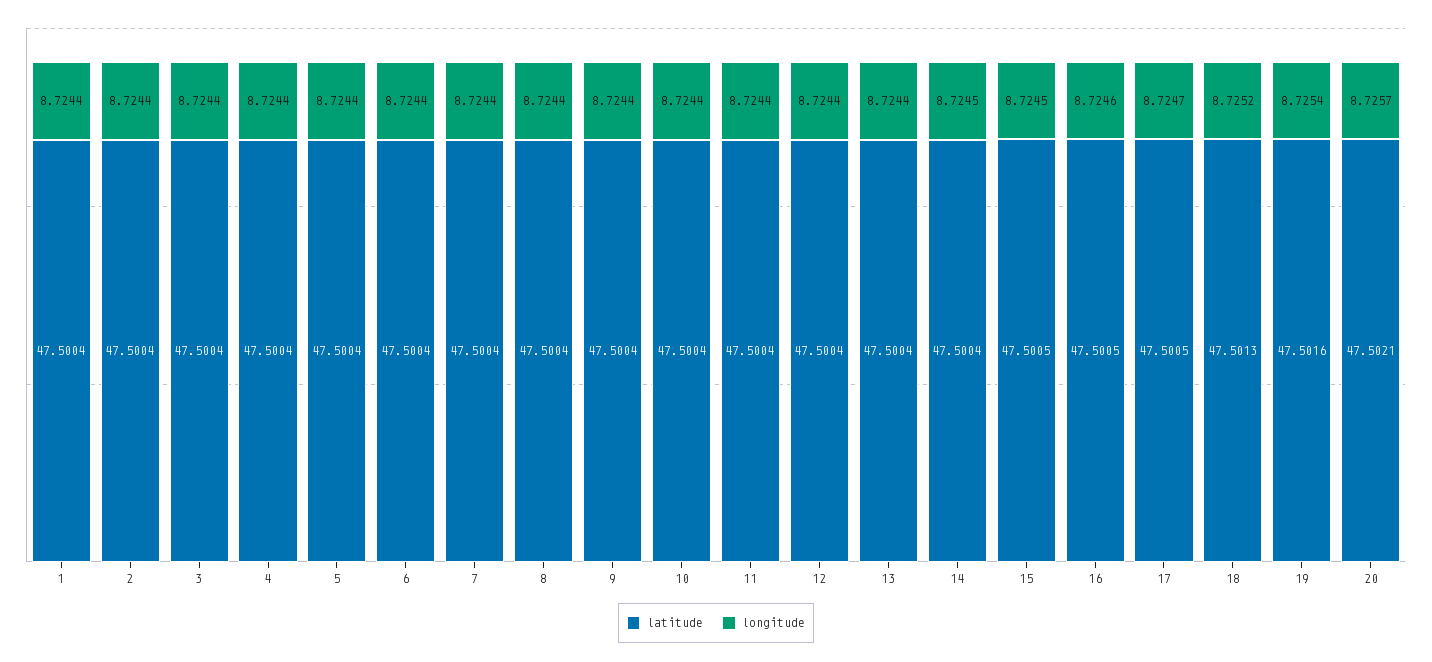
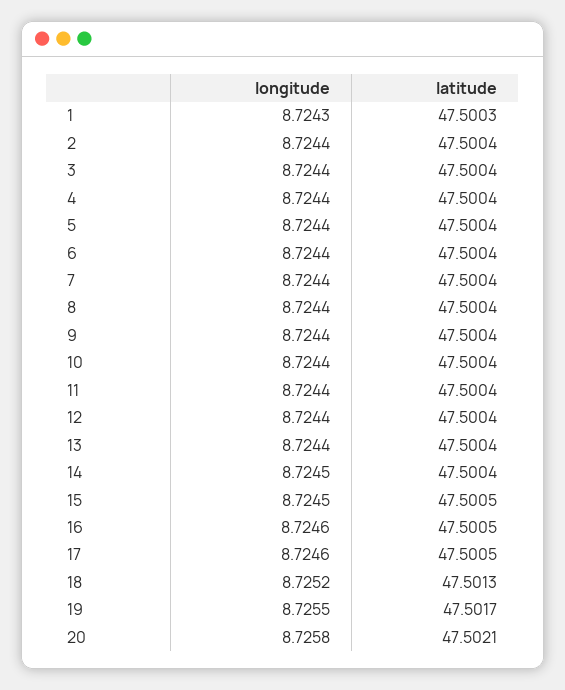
latitude, 1: 47.5004 -> 47.5003
longitude, 1: 8.7244 -> 8.7243
longitude, 17: 8.7247 -> 8.7246
latitude, 19: 47.5016 -> 47.5017
longitude, 19: 8.7254 -> 8.7255
longitude, 20: 8.7257 -> 8.7258

